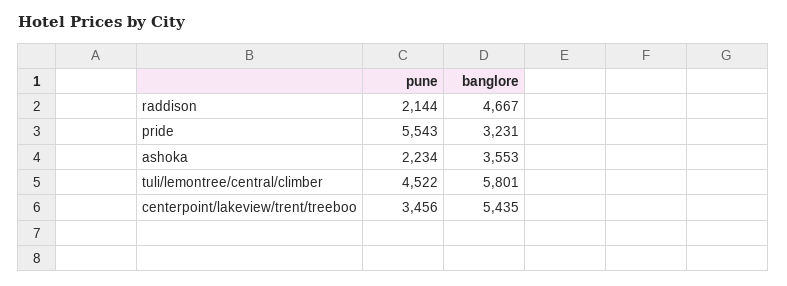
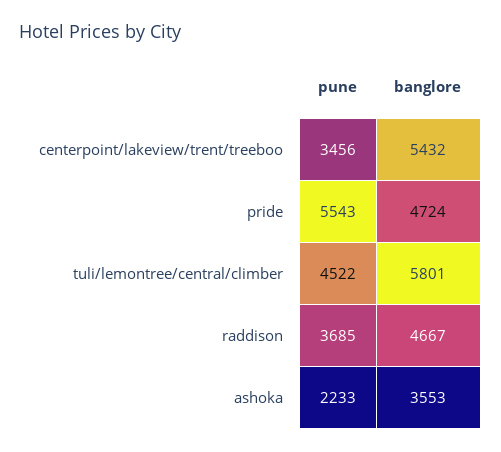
pune, raddison: 2144 -> 3685
banglore, pride: 3231 -> 4724
pune, ashoka: 2234 -> 2233
banglore, centerpoint/lakeview/trent/treeboo: 5435 -> 5432

